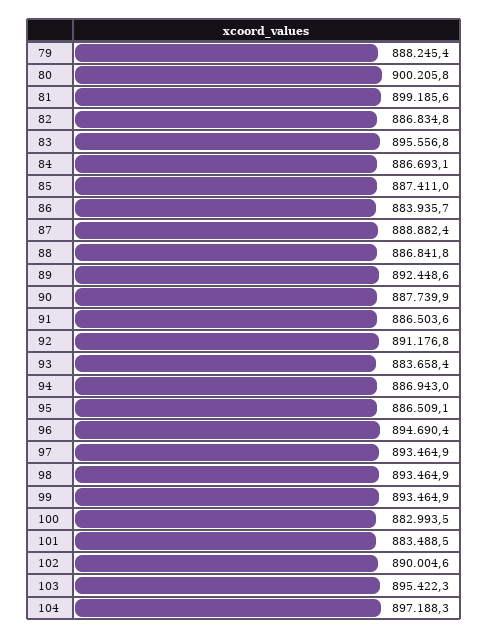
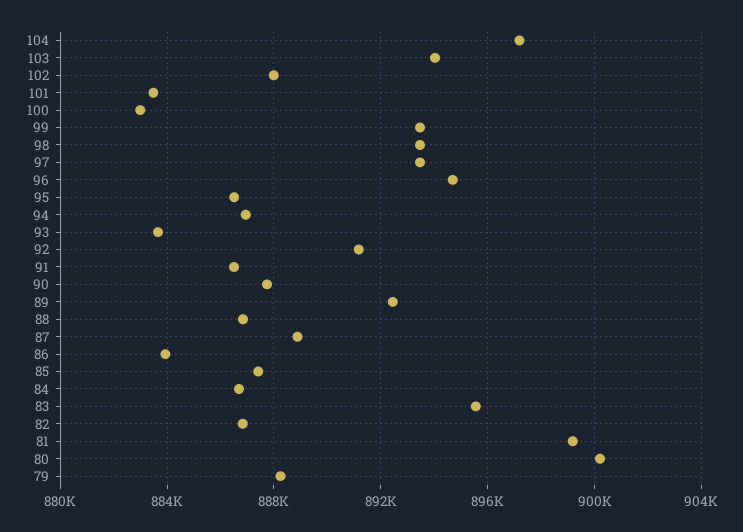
102: 890004.6 -> 888000
103: 895422.3 -> 894000

